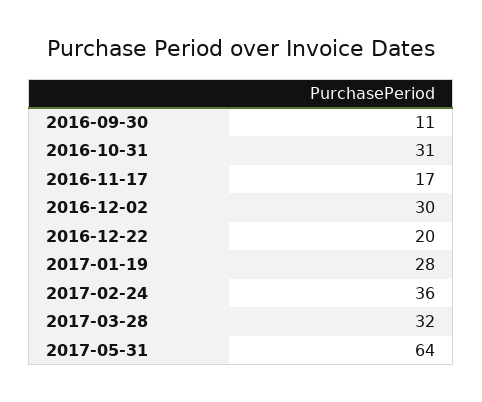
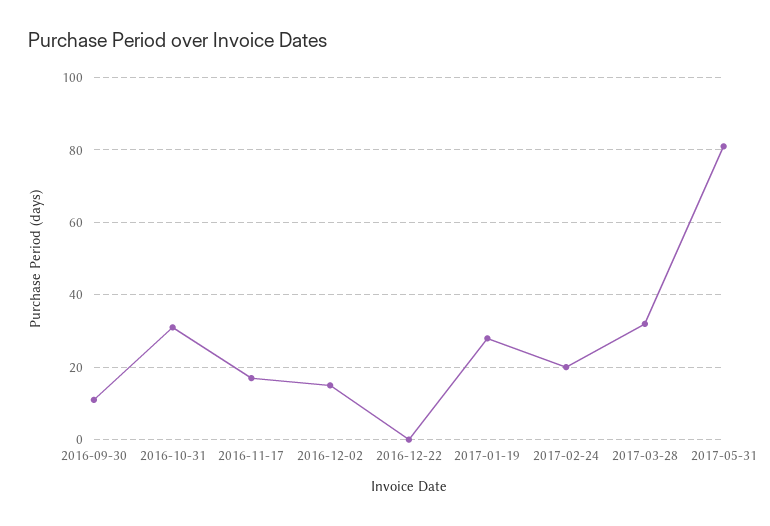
2016-12-02: 30 -> 15
2016-12-22: 20 -> 0
2017-02-24: 36 -> 20
2017-05-31: 64 -> 80

